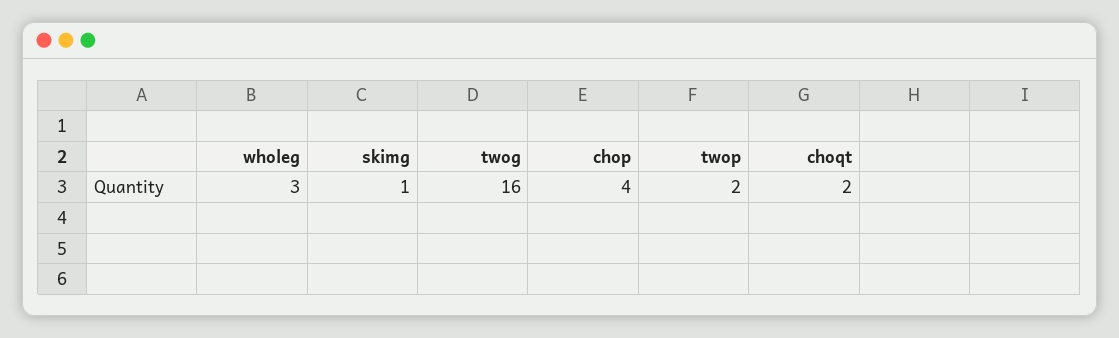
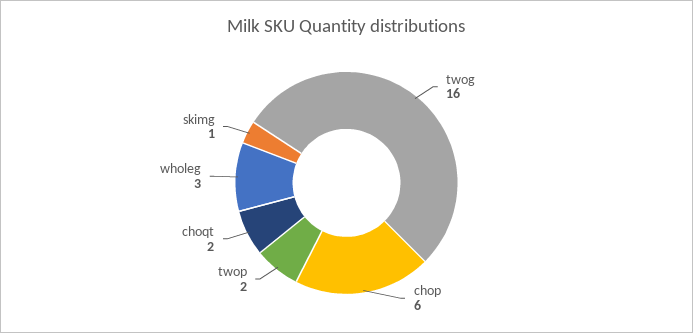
chop: 4 -> 6

